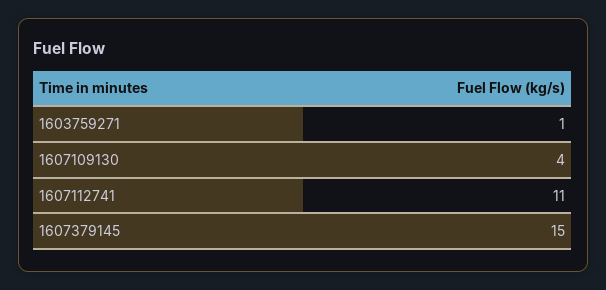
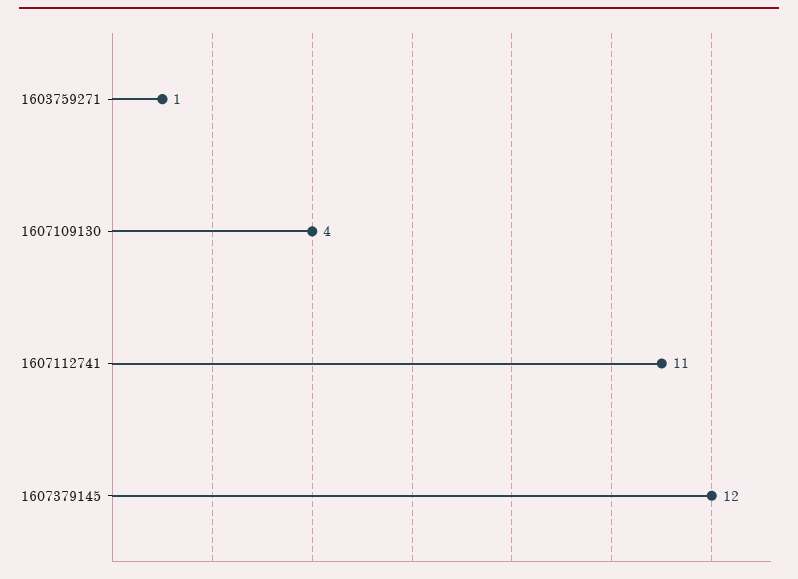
1607379145: 15 -> 12

